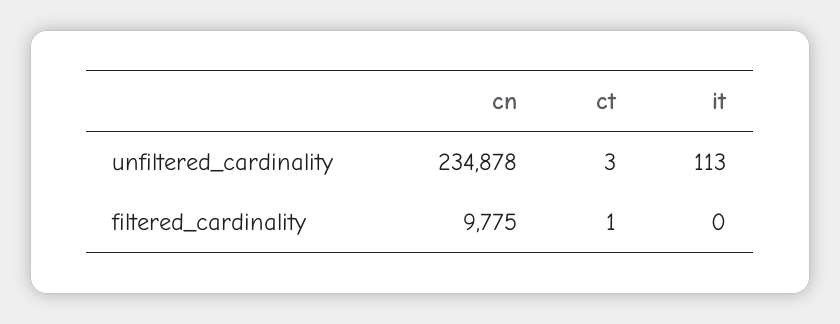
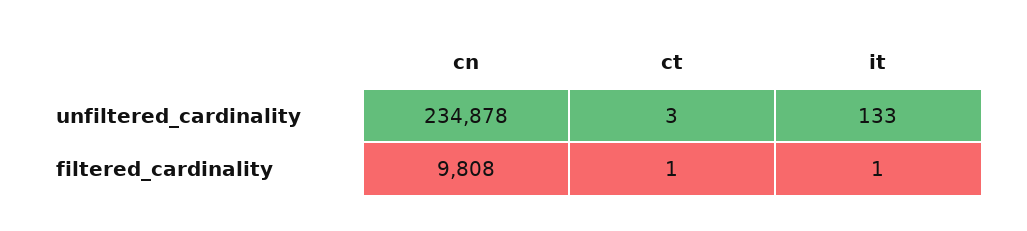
it, unfiltered_cardinality: 113 -> 133
cn, filtered_cardinality: 9775 -> 9808
it, filtered_cardinality: 0 -> 1

